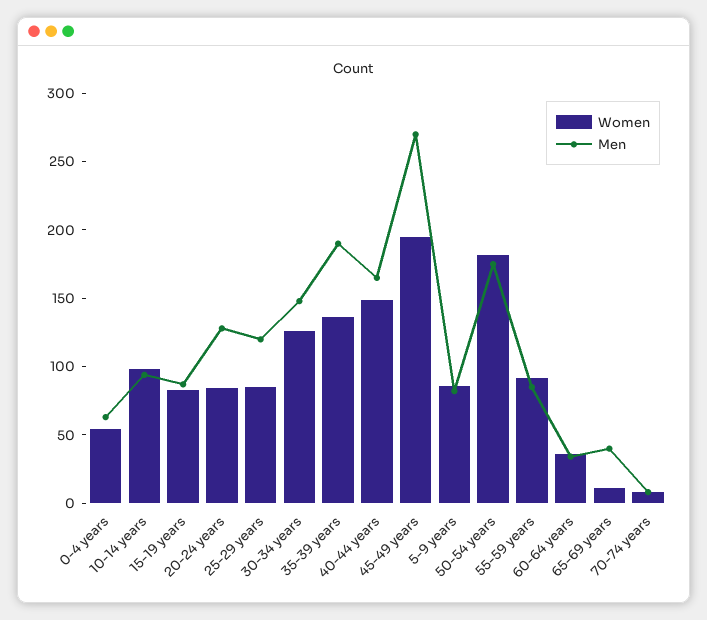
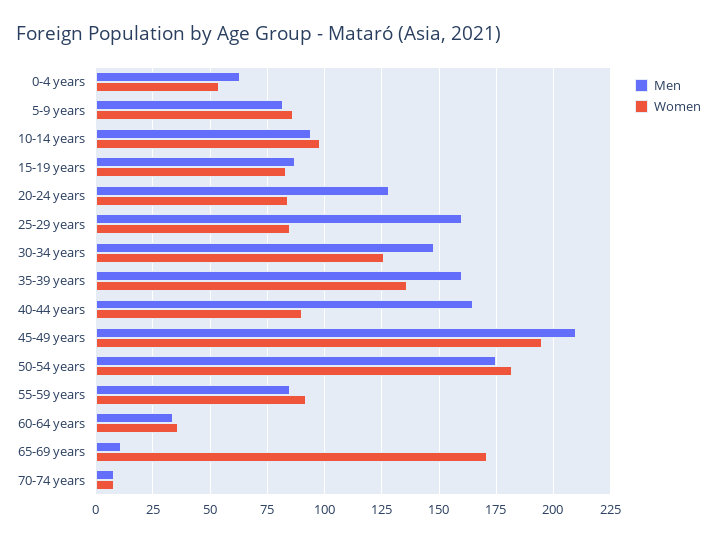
Men, 25-29 years: 120 -> 160
Men, 35-39 years: 190 -> 160
Women, 40-44 years: 150 -> 90
Men, 45-49 years: 270 -> 210
Women, 65-69 years: 10 -> 170
Men, 65-69 years: 40 -> 10

